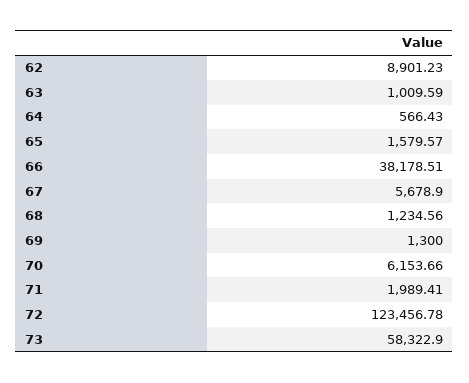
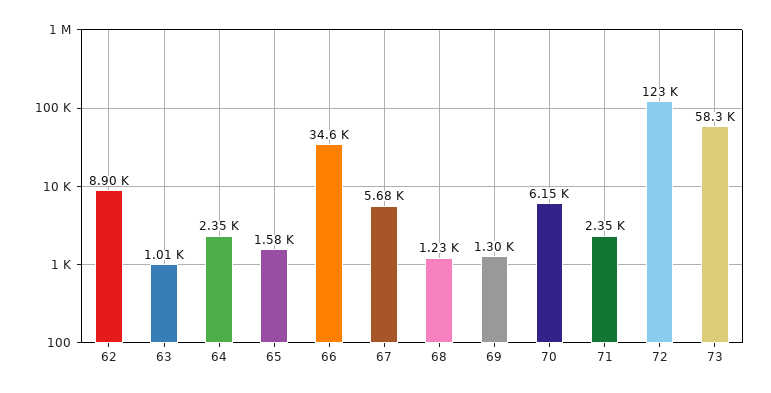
64: 566.43 -> 2350
66: 38178.51 -> 34600
71: 1989.41 -> 2350

